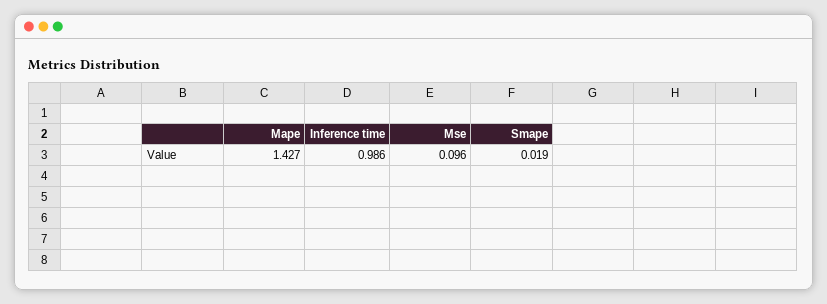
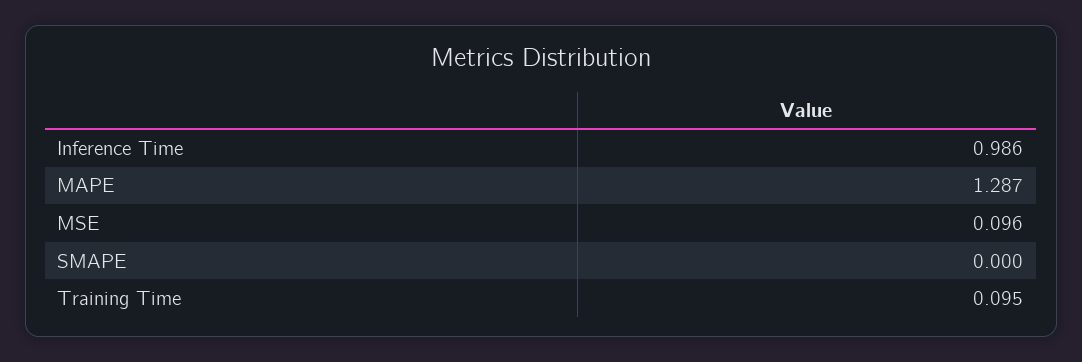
Mape: 1.427 -> 1.287
Smape: 0.019 -> 0
Training Time: none -> 0.095

